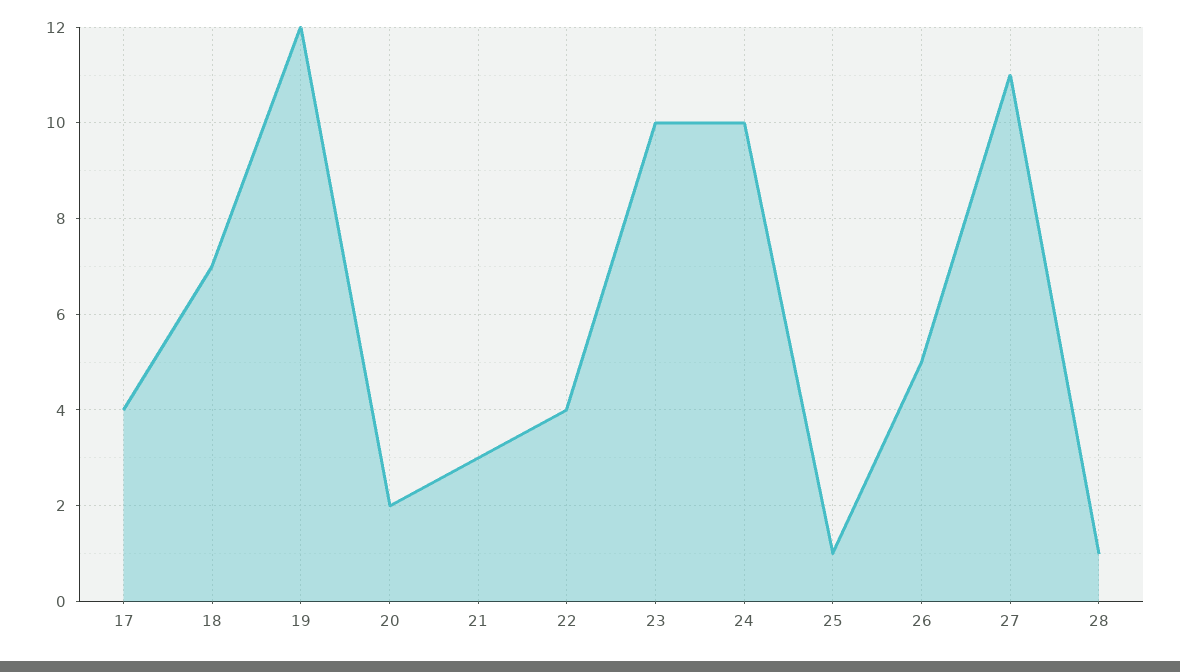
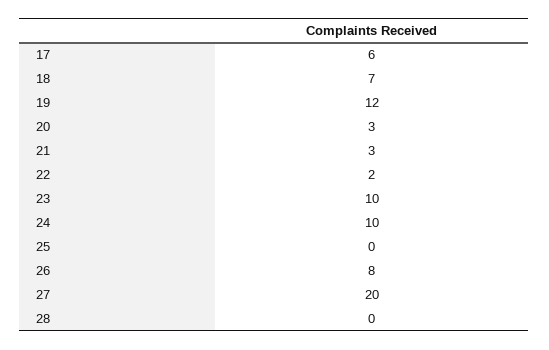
17: 4 -> 6
20: 2 -> 3
22: 4 -> 2
25: 1 -> 0
26: 5 -> 8
27: 11 -> 20
28: 1 -> 0

